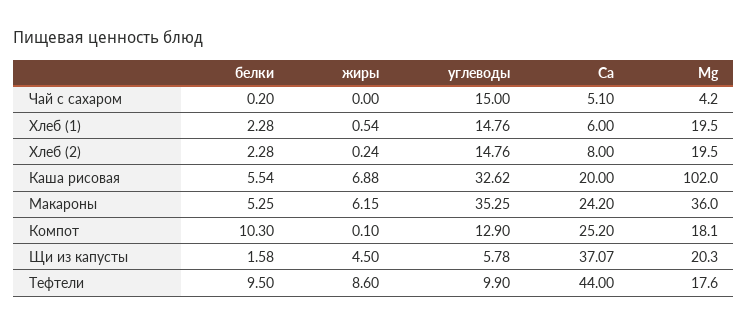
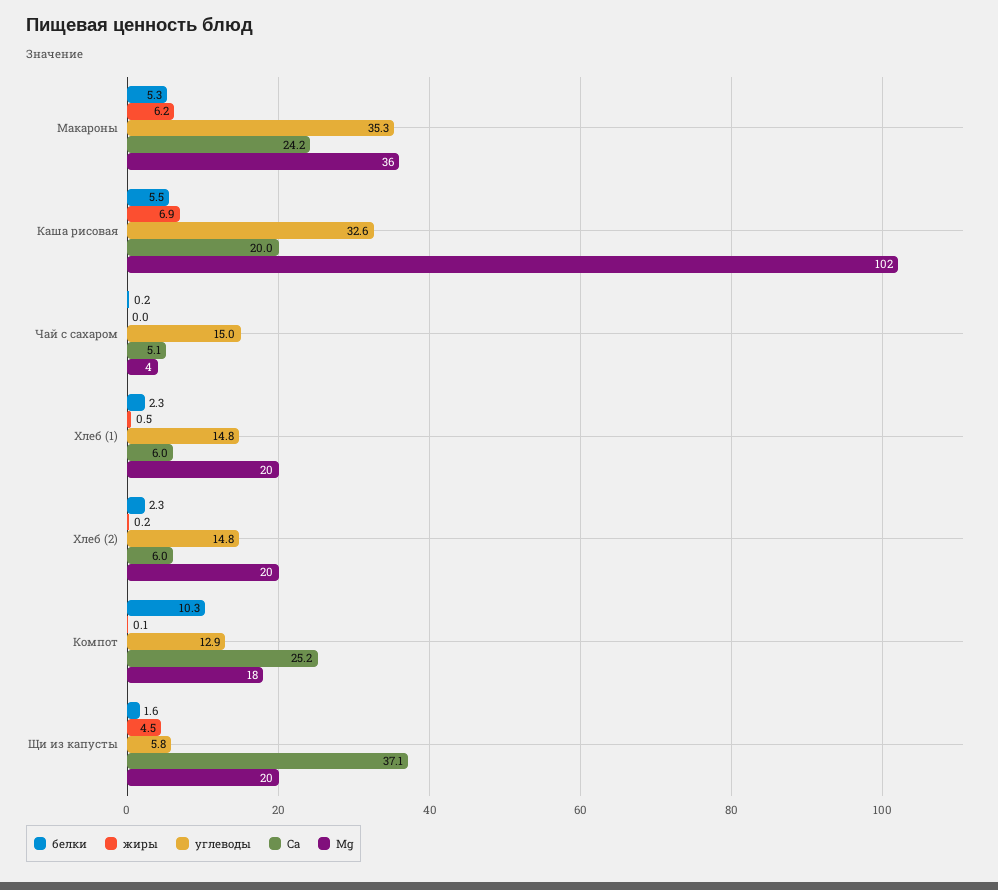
Ca, Хлеб (2): 8 -> 6
белки, Тефтели: 9.5 -> none
жиры, Тефтели: 8.6 -> none
углеводы, Тефтели: 9.9 -> none
Ca, Тефтели: 44 -> none
Mg, Тефтели: 17.6 -> none

